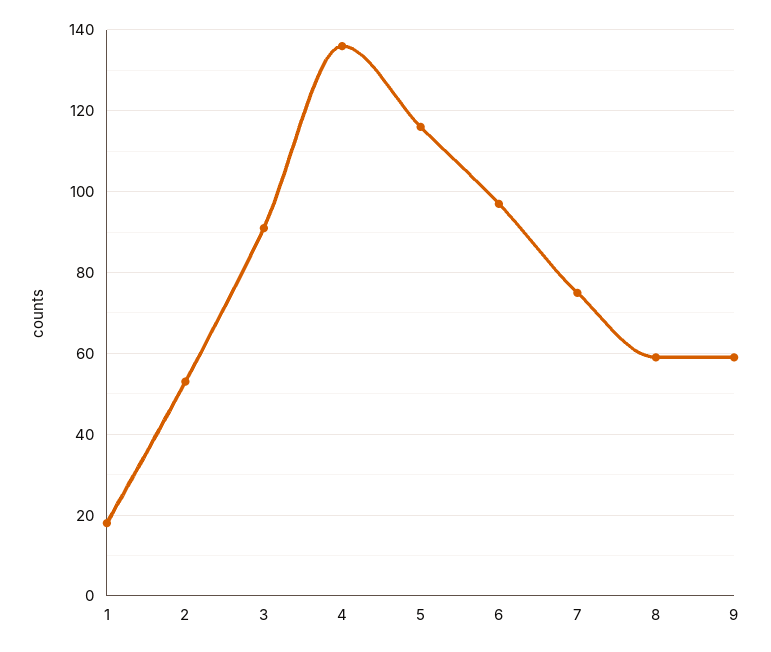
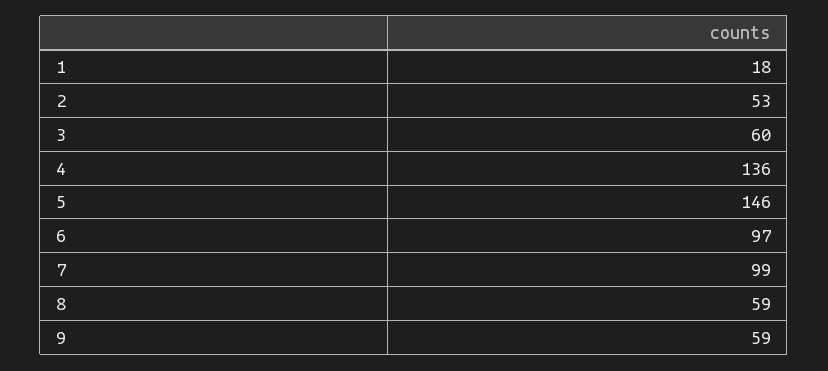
3: 90 -> 60
5: 115 -> 146
7: 75 -> 99

